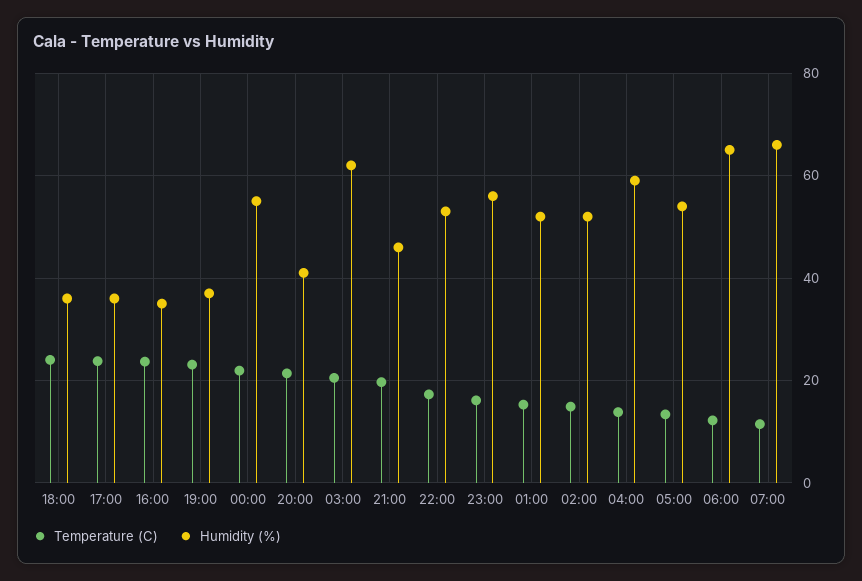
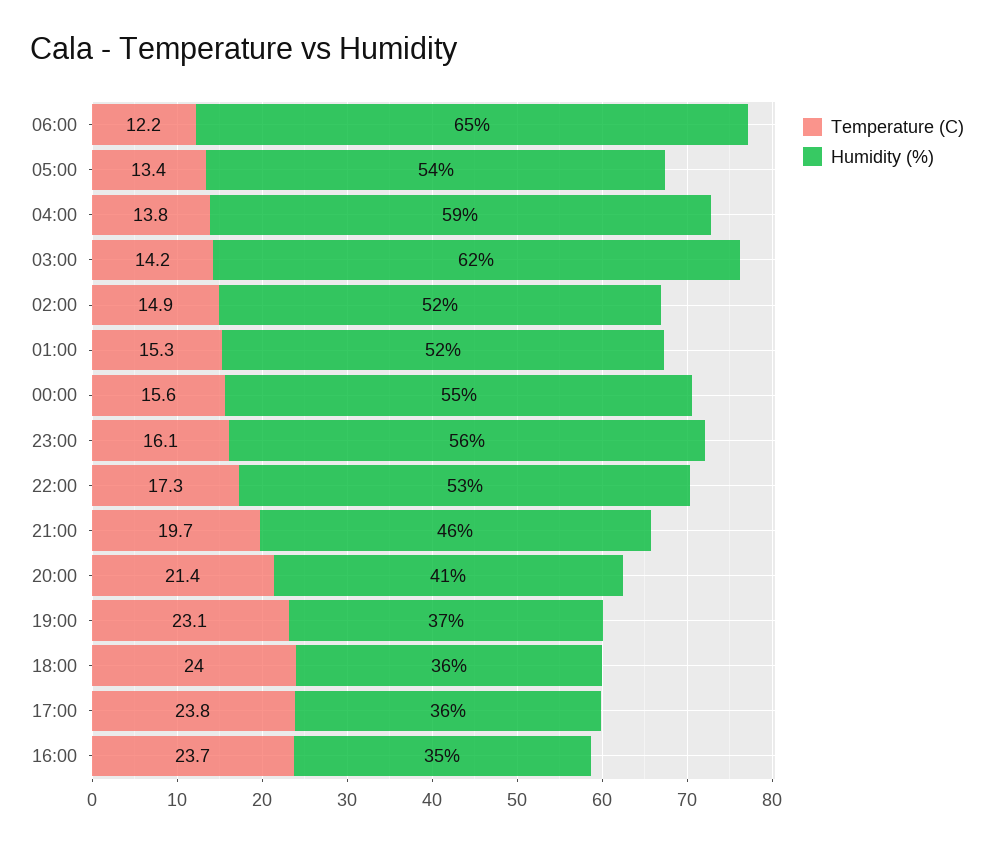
Temperature (C), 00:00: 22 -> 15.6
Temperature (C), 03:00: 20 -> 14.2
Temperature (C), 07:00: 12 -> none
Humidity (%), 07:00: 66 -> none

